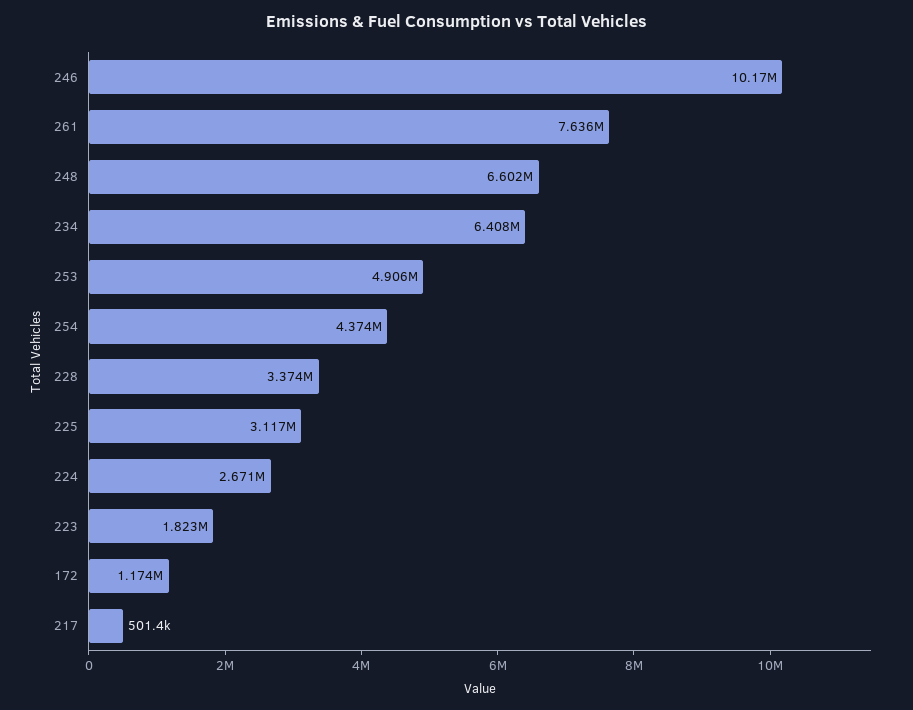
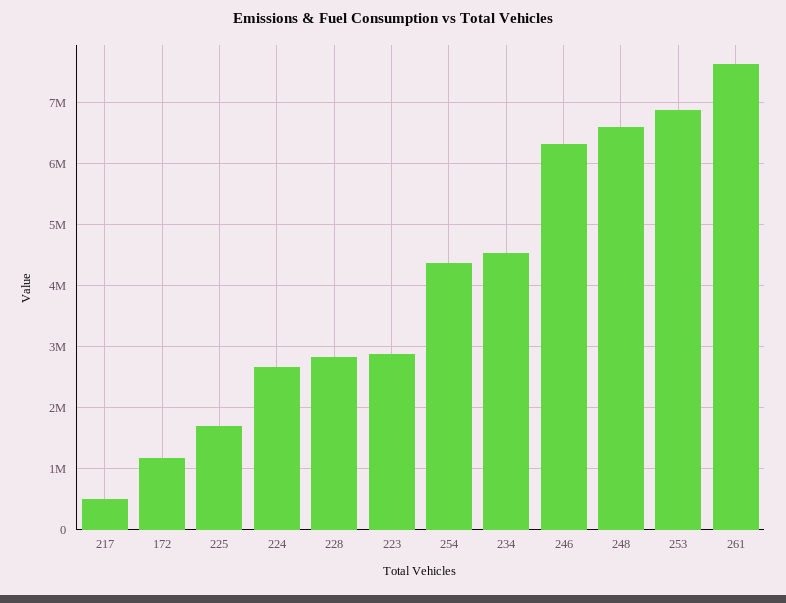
246: 10170000 -> 6300000
234: 6408000 -> 4500000
253: 4906000 -> 6900000
228: 3374000 -> 2800000
225: 3117000 -> 1700000
223: 1823000 -> 2900000

